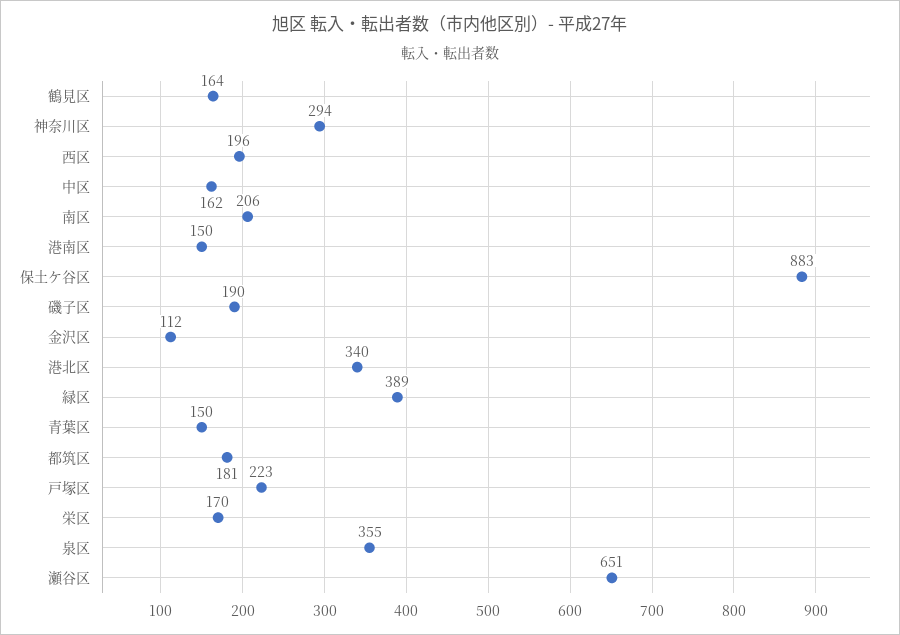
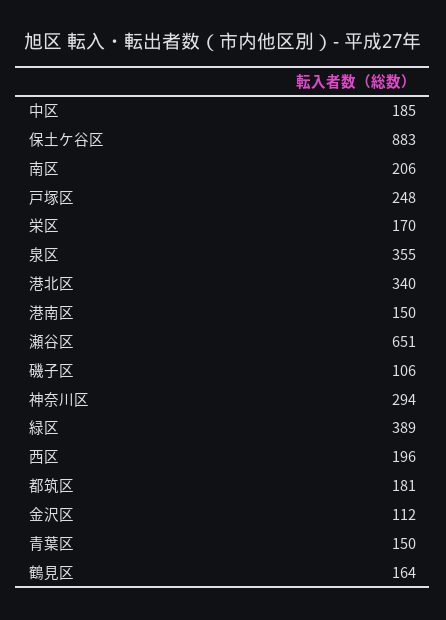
中区: 162 -> 185
磯子区: 190 -> 106
戸塚区: 223 -> 248

